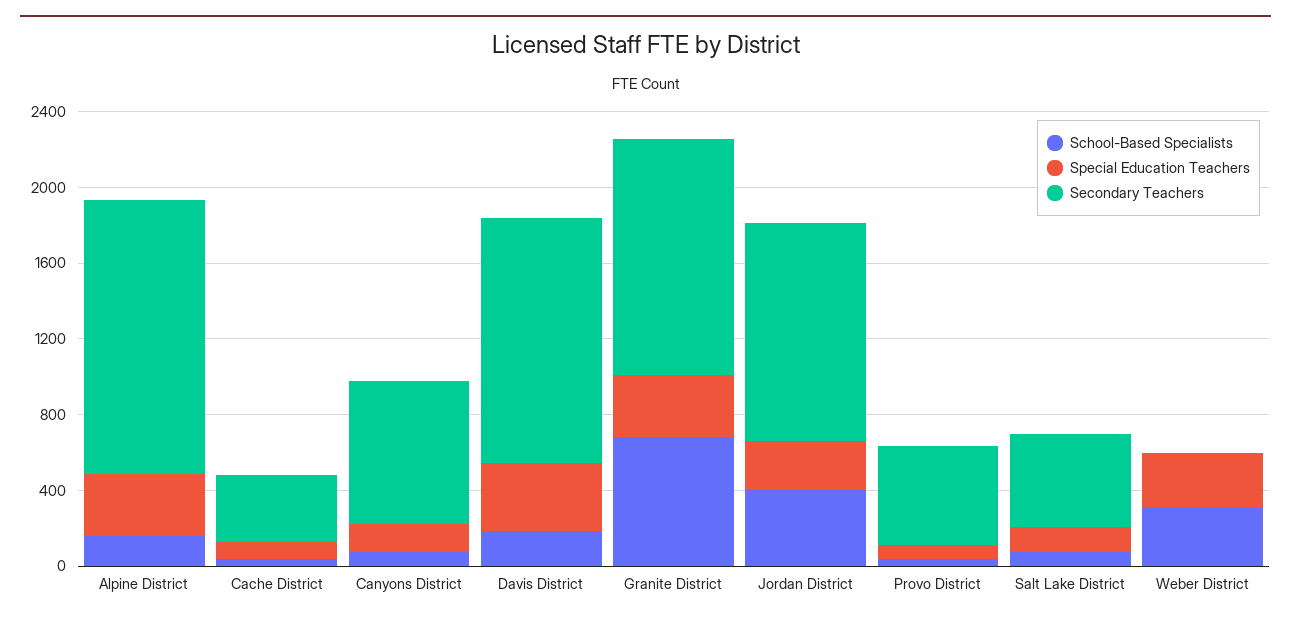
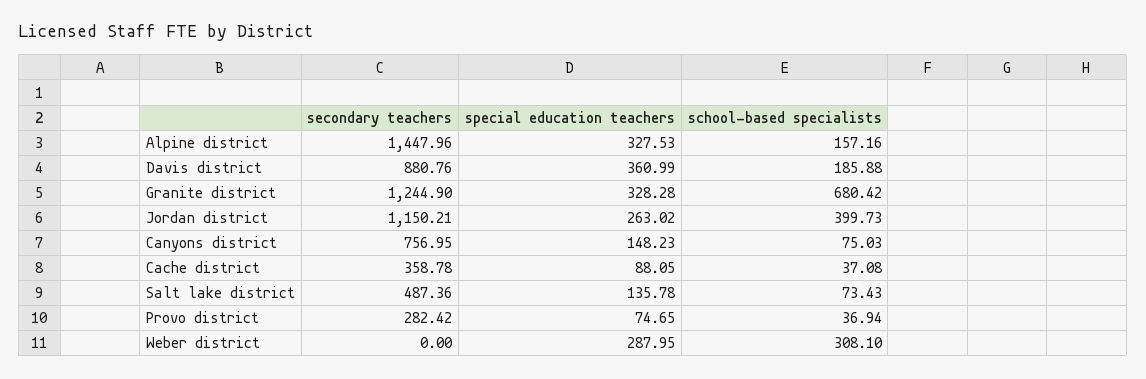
Secondary Teachers, Davis District: 1300 -> 880.76
Secondary Teachers, Provo District: 500 -> 282.42

